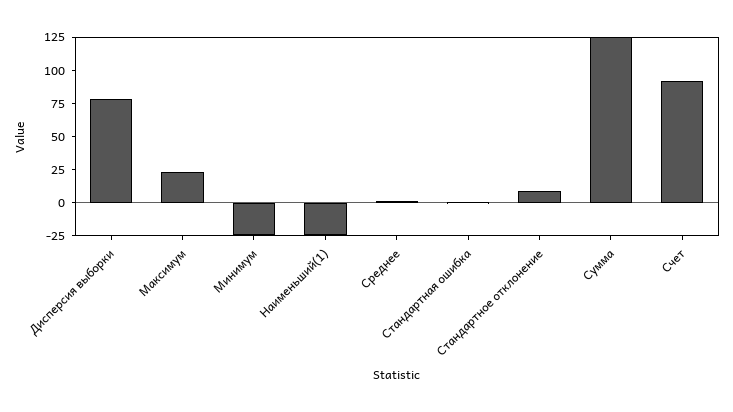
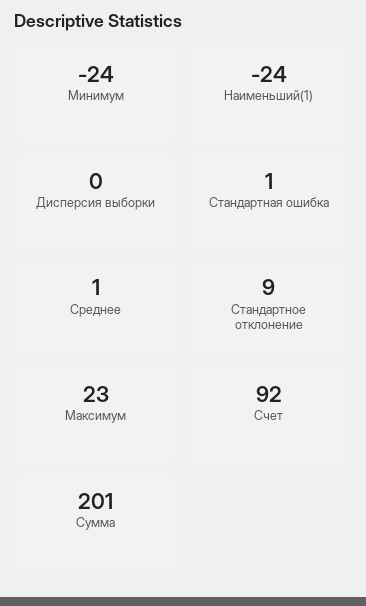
Дисперсия выборки: 75 -> 0
Сумма: 125 -> 201

